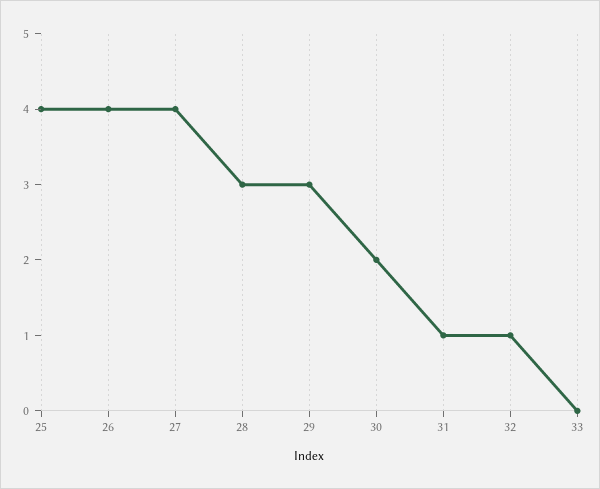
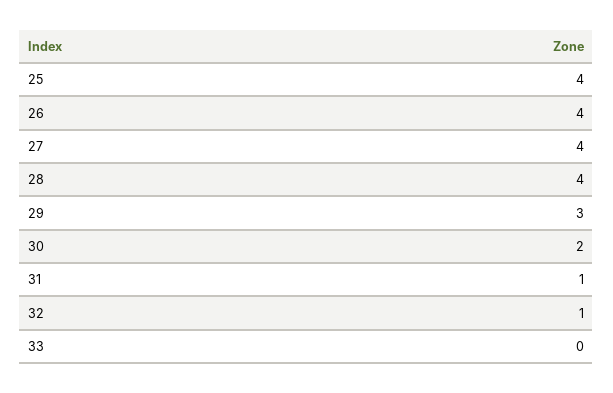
28: 3 -> 4

